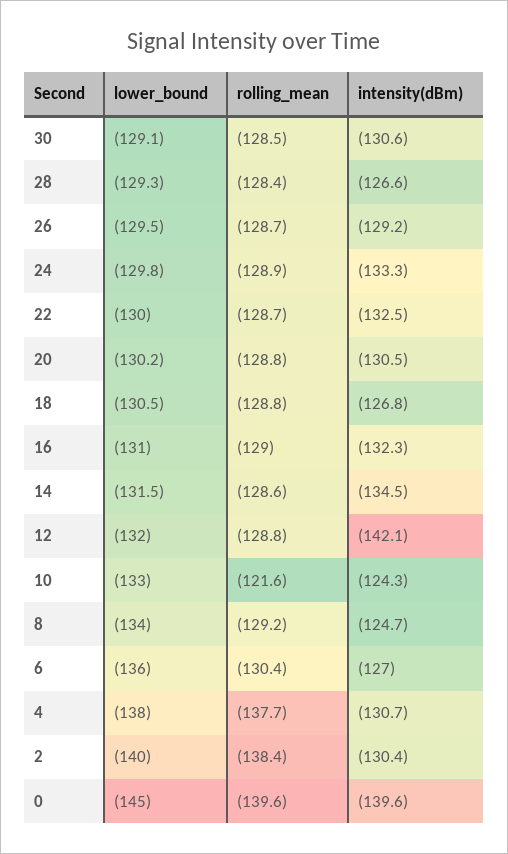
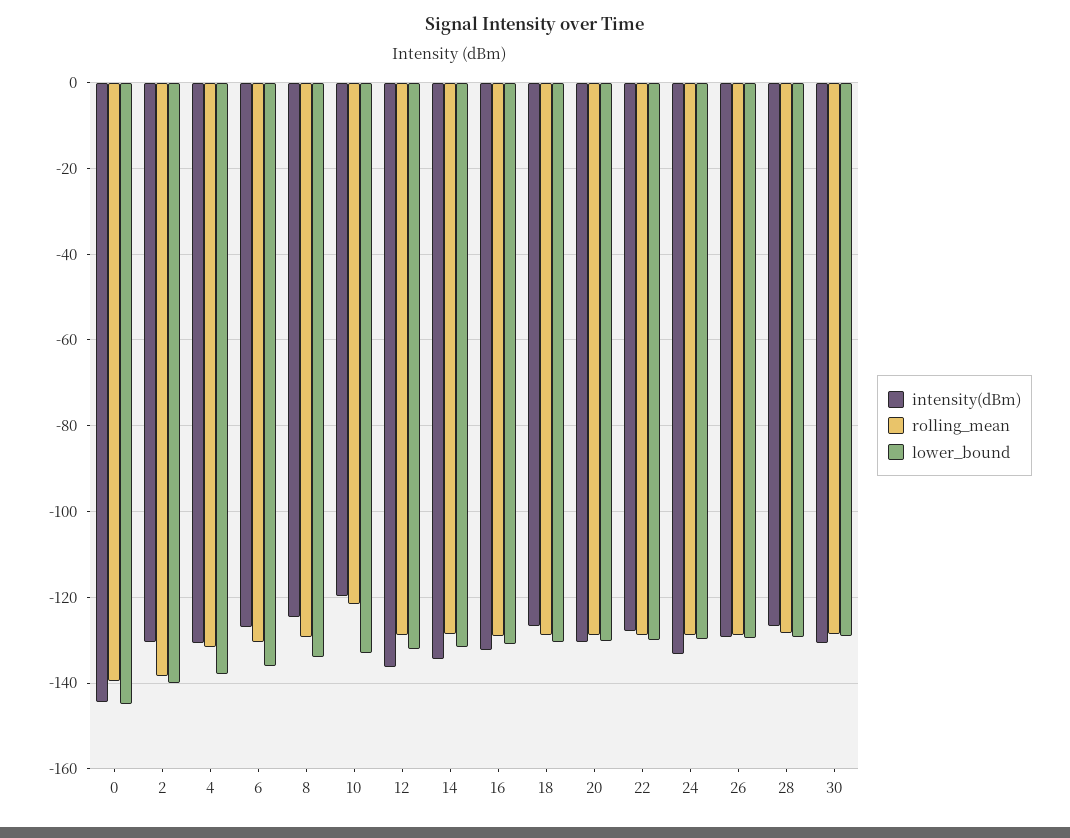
intensity(dBm), 22: -132.5 -> -128
intensity(dBm), 12: -142.1 -> -136
intensity(dBm), 10: -124.3 -> -120
rolling_mean, 4: -137.7 -> -132
intensity(dBm), 0: -139.6 -> -144

